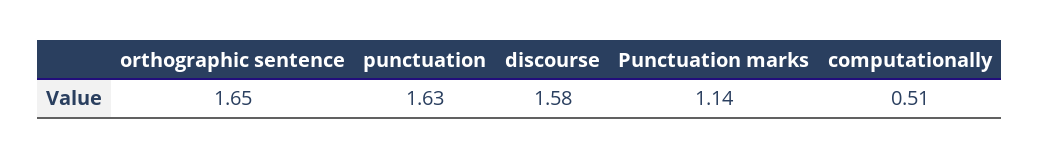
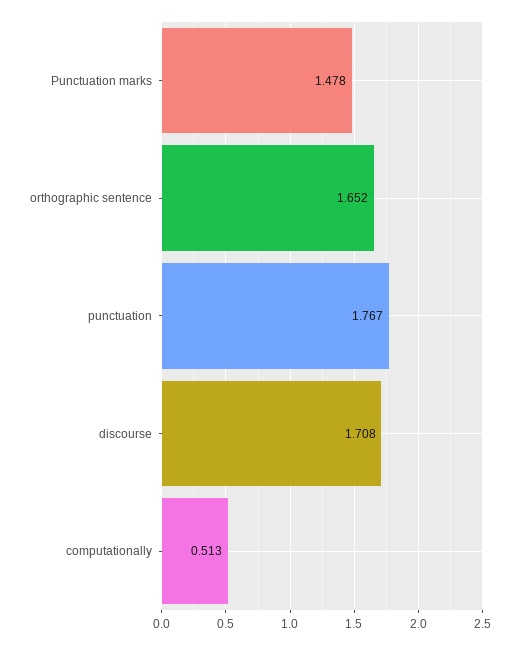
punctuation: 1.63 -> 1.767
discourse: 1.58 -> 1.708
Punctuation marks: 1.14 -> 1.478

